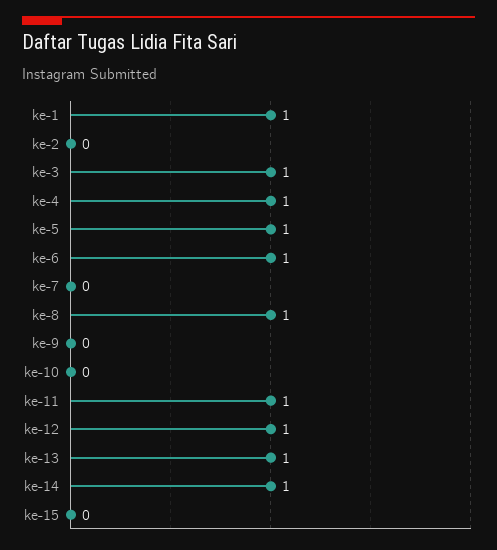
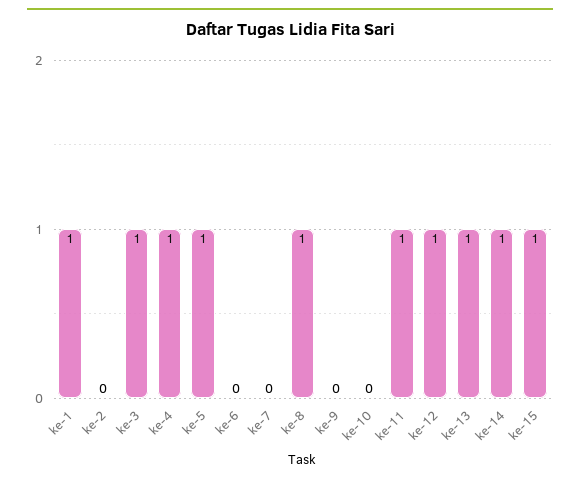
ke-6: 1 -> 0
ke-15: 0 -> 1

